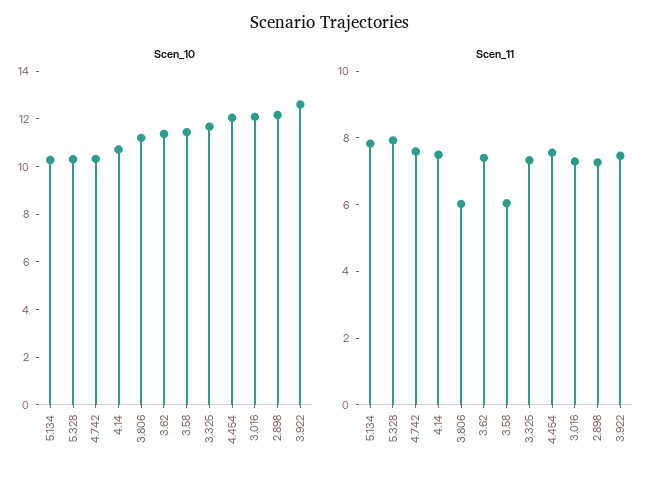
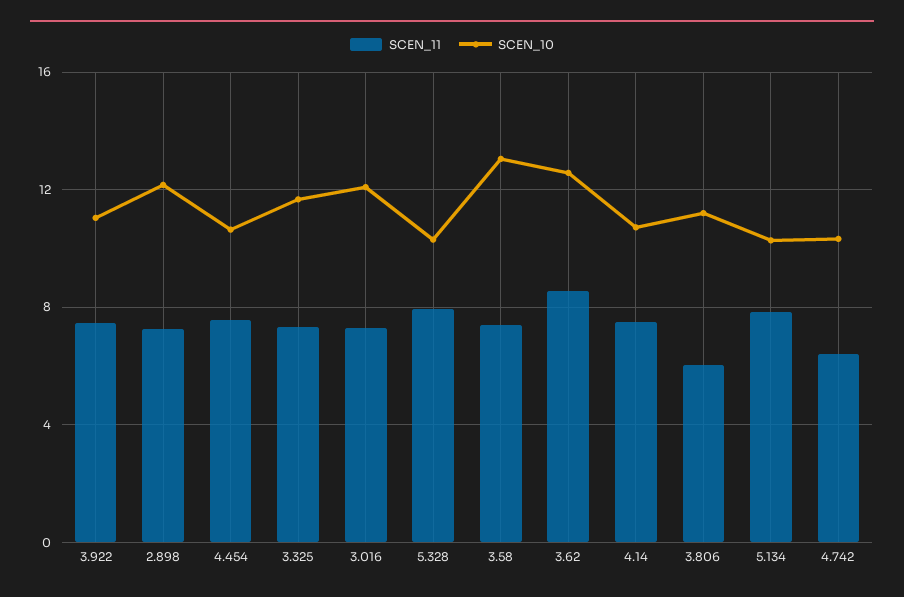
Scen_10, 3.62: 11.5 -> 12.5
Scen_10, 3.58: 11.5 -> 13
Scen_10, 4.454: 12 -> 10.5
Scen_10, 3.922: 12.5 -> 11
Scen_11, 4.742: 7.5 -> 6.5
Scen_11, 3.62: 7.5 -> 8.5
Scen_11, 3.58: 6 -> 7.5

